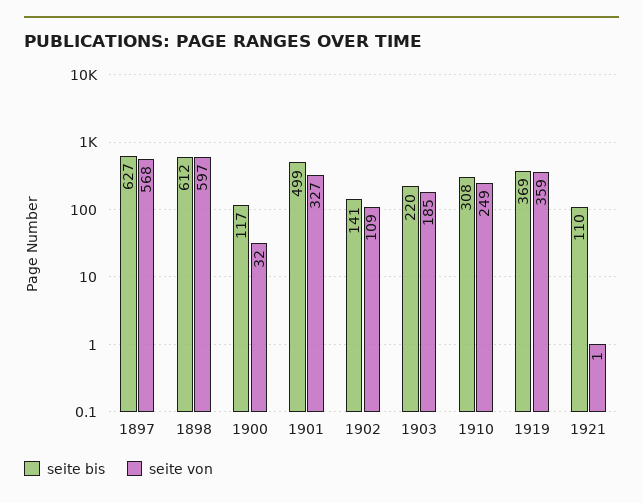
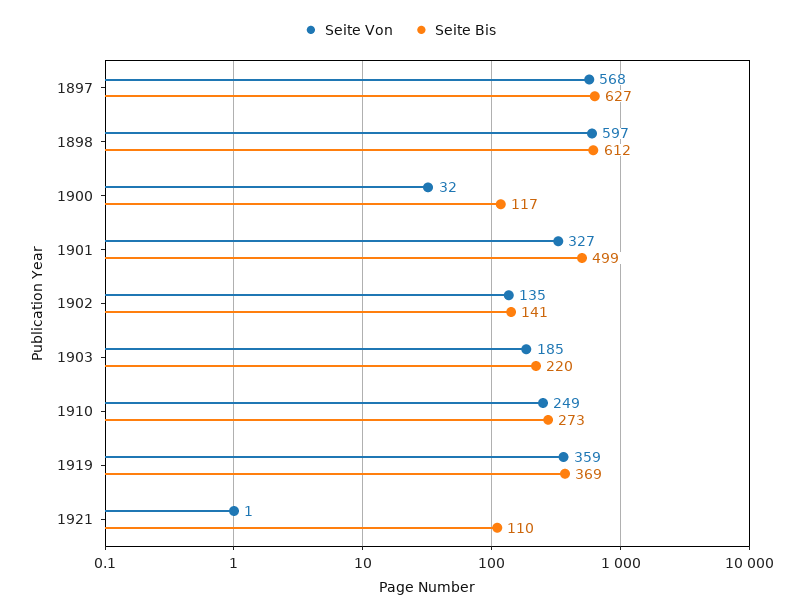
seite von, 1902: 109 -> 135
seite bis, 1910: 308 -> 273

